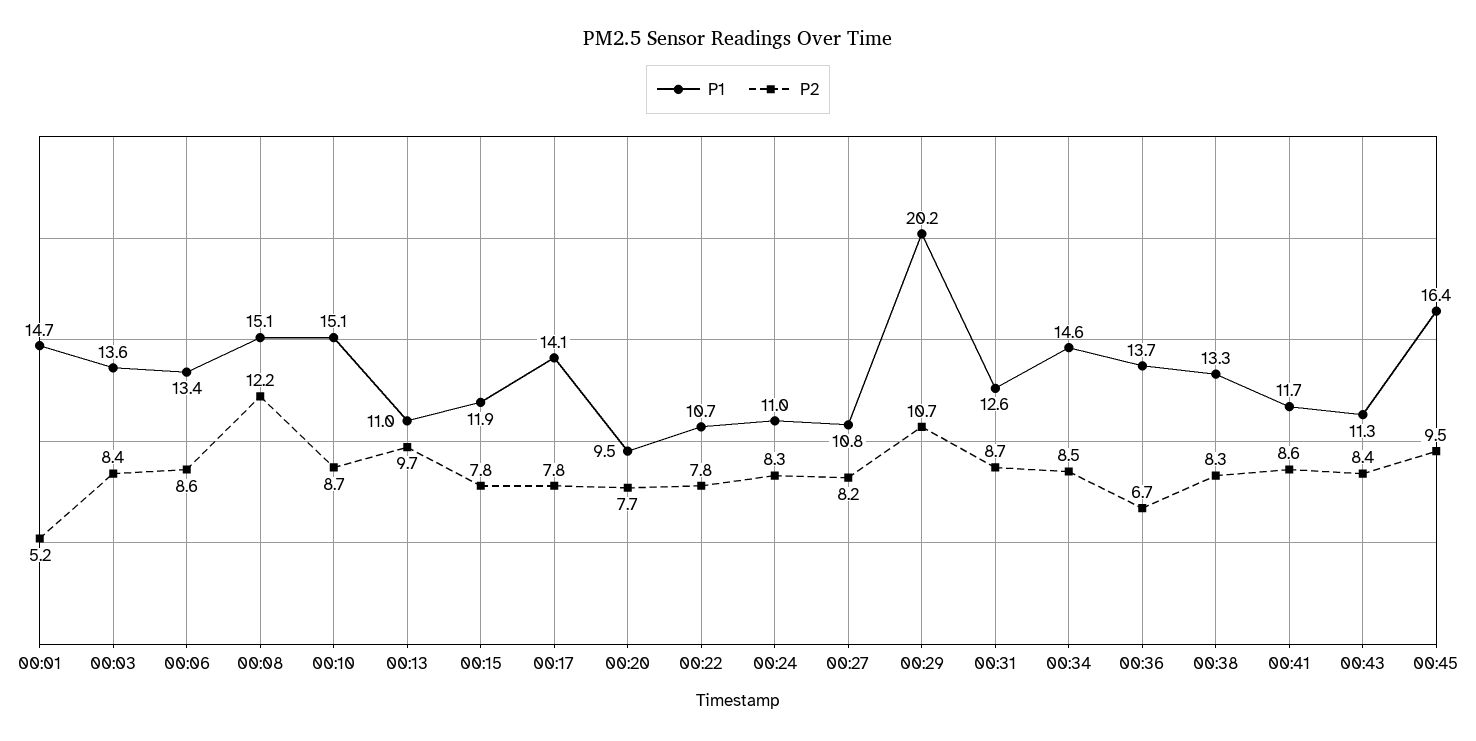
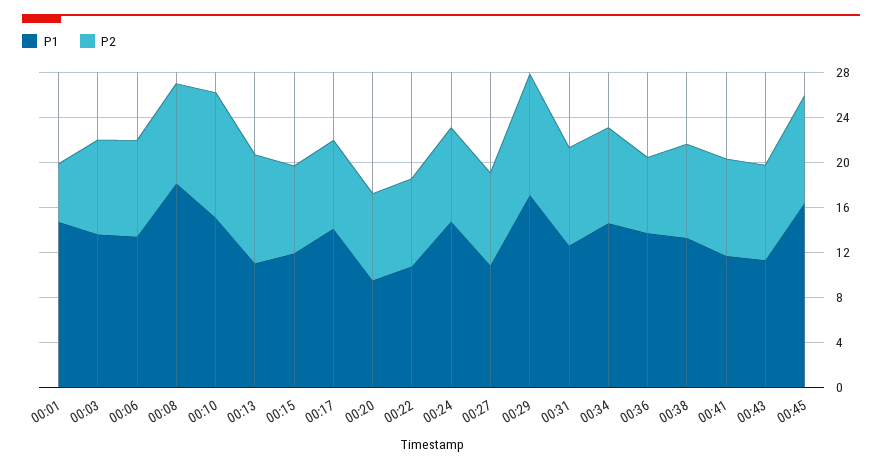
P1, 00:08: 15.1 -> 18
P2, 00:08: 12.2 -> 9
P2, 00:10: 8.7 -> 11
P1, 00:24: 11 -> 15
P1, 00:29: 20.2 -> 17

